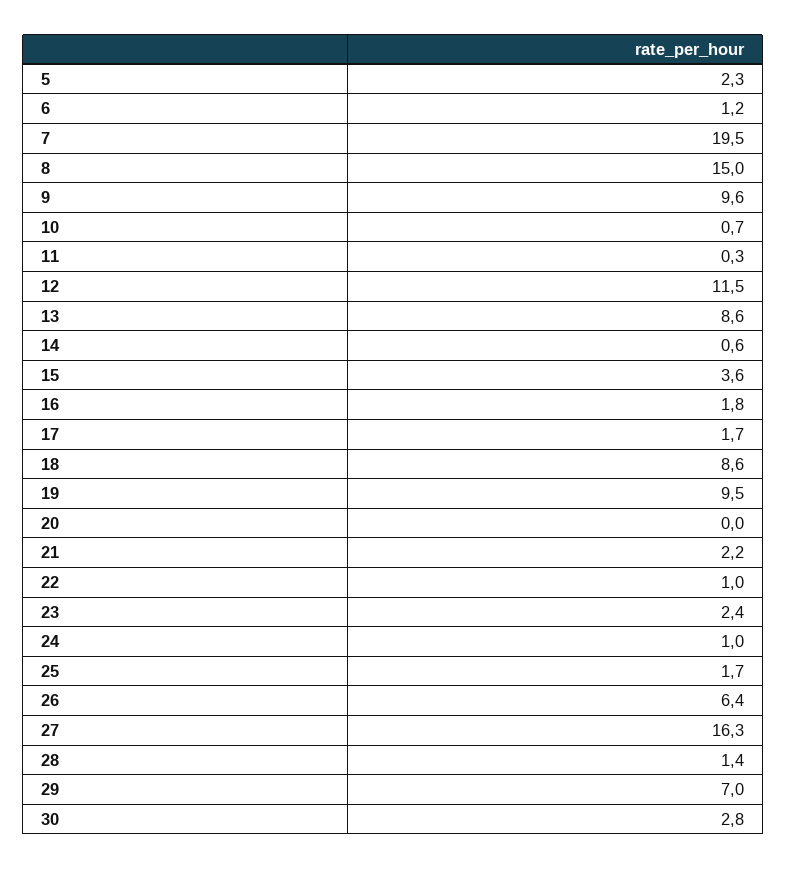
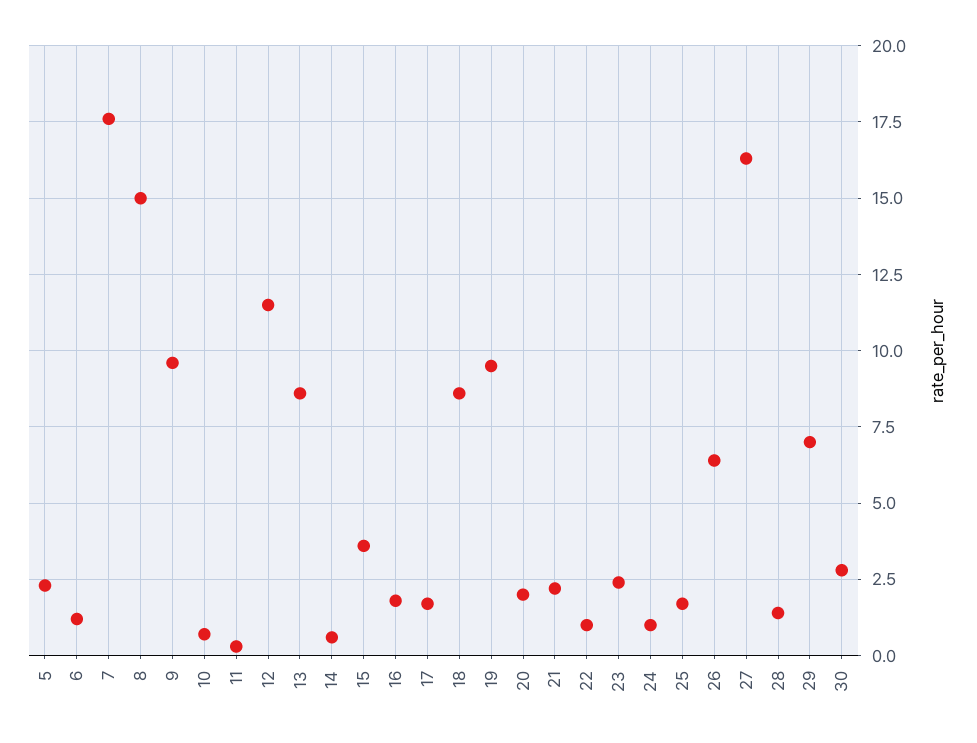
7: 19.5 -> 17.5
20: 0 -> 2

